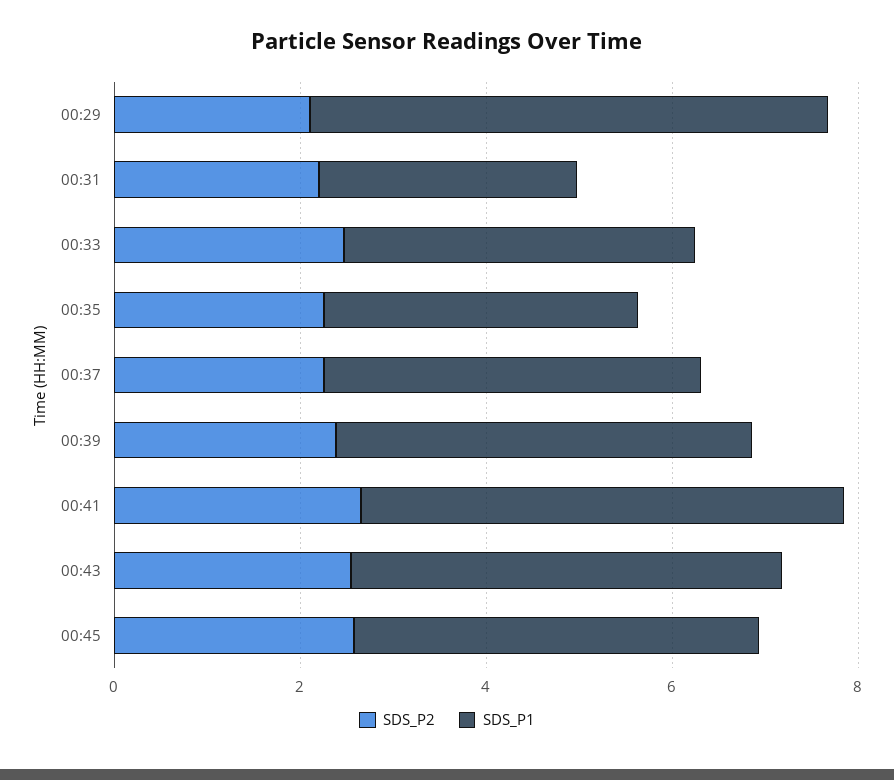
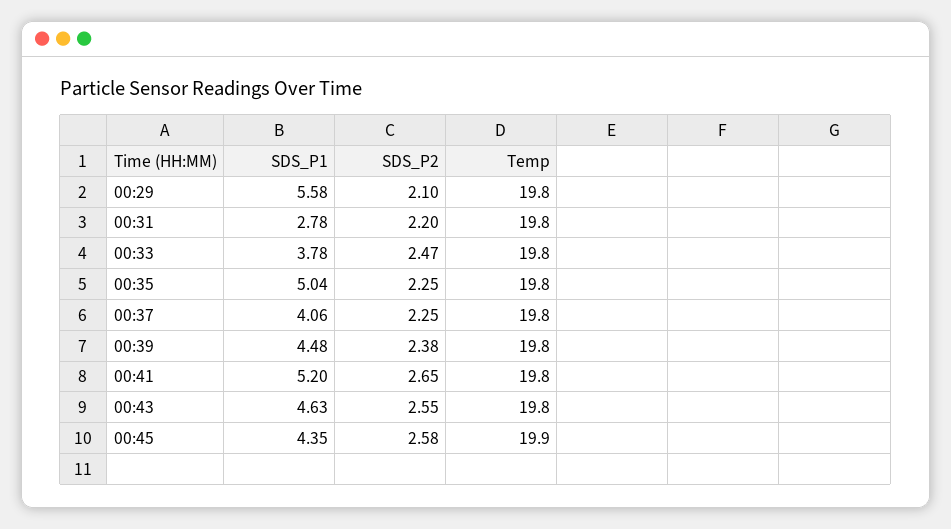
SDS_P1, 00:35: 3.5 -> 5.04
Temp, 00:29: none -> 19.8
Temp, 00:31: none -> 19.8
Temp, 00:33: none -> 19.8
Temp, 00:35: none -> 19.8
Temp, 00:37: none -> 19.8
Temp, 00:39: none -> 19.8
Temp, 00:41: none -> 19.8
Temp, 00:43: none -> 19.8
Temp, 00:45: none -> 19.9

